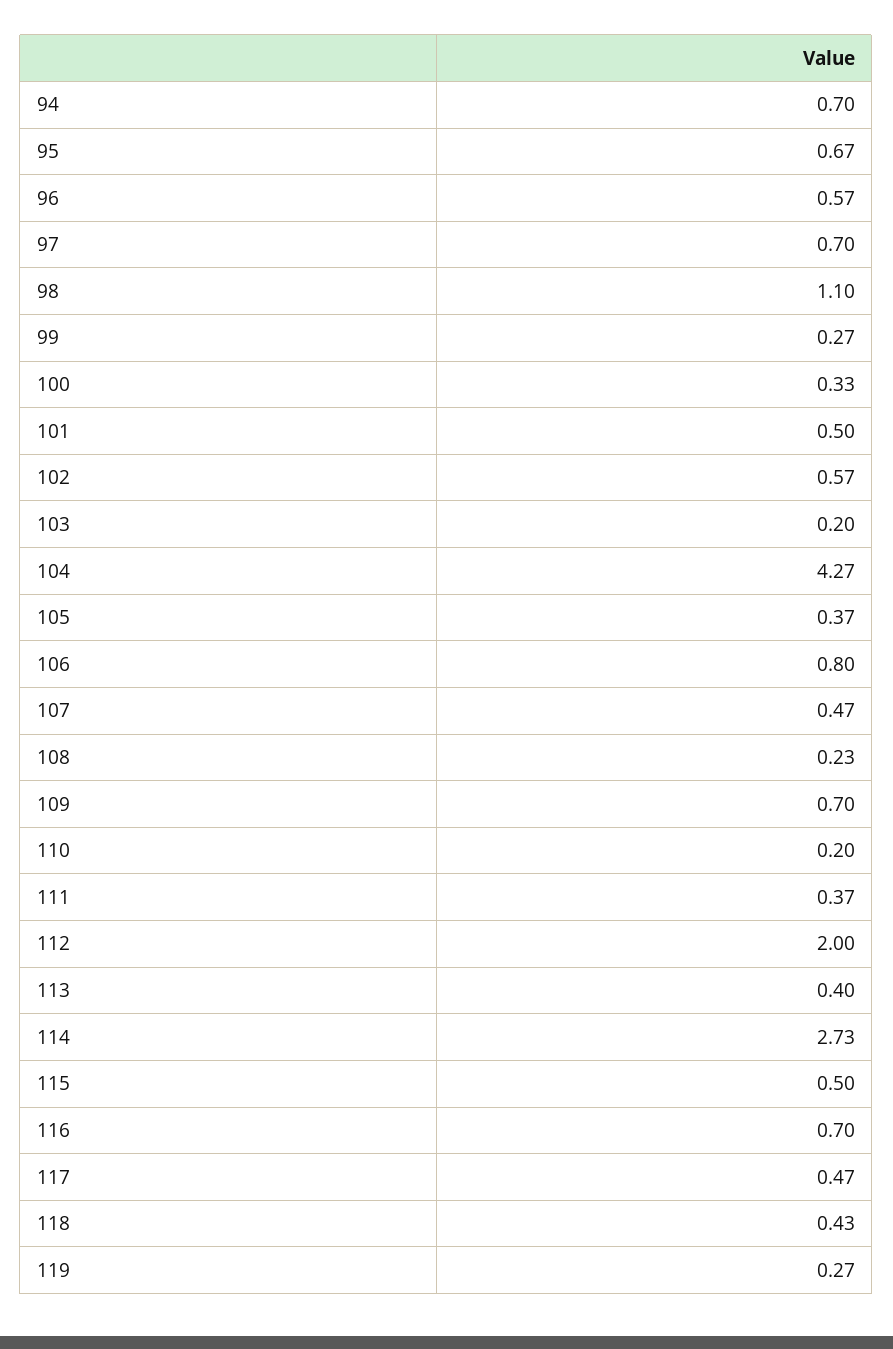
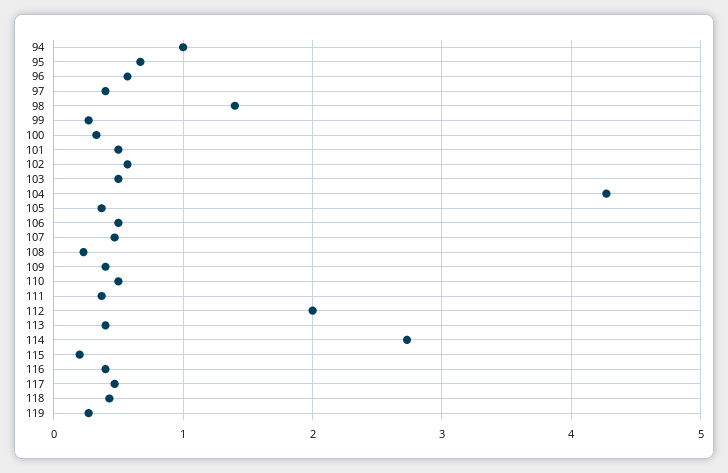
94: 0.7 -> 1
97: 0.7 -> 0.4
98: 1.1 -> 1.4
103: 0.2 -> 0.5
106: 0.8 -> 0.5
109: 0.7 -> 0.4
110: 0.2 -> 0.5
115: 0.5 -> 0.2
116: 0.7 -> 0.4

